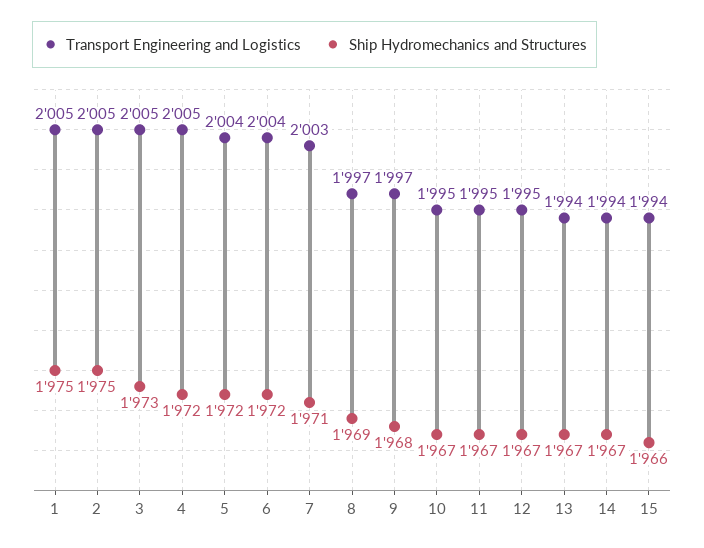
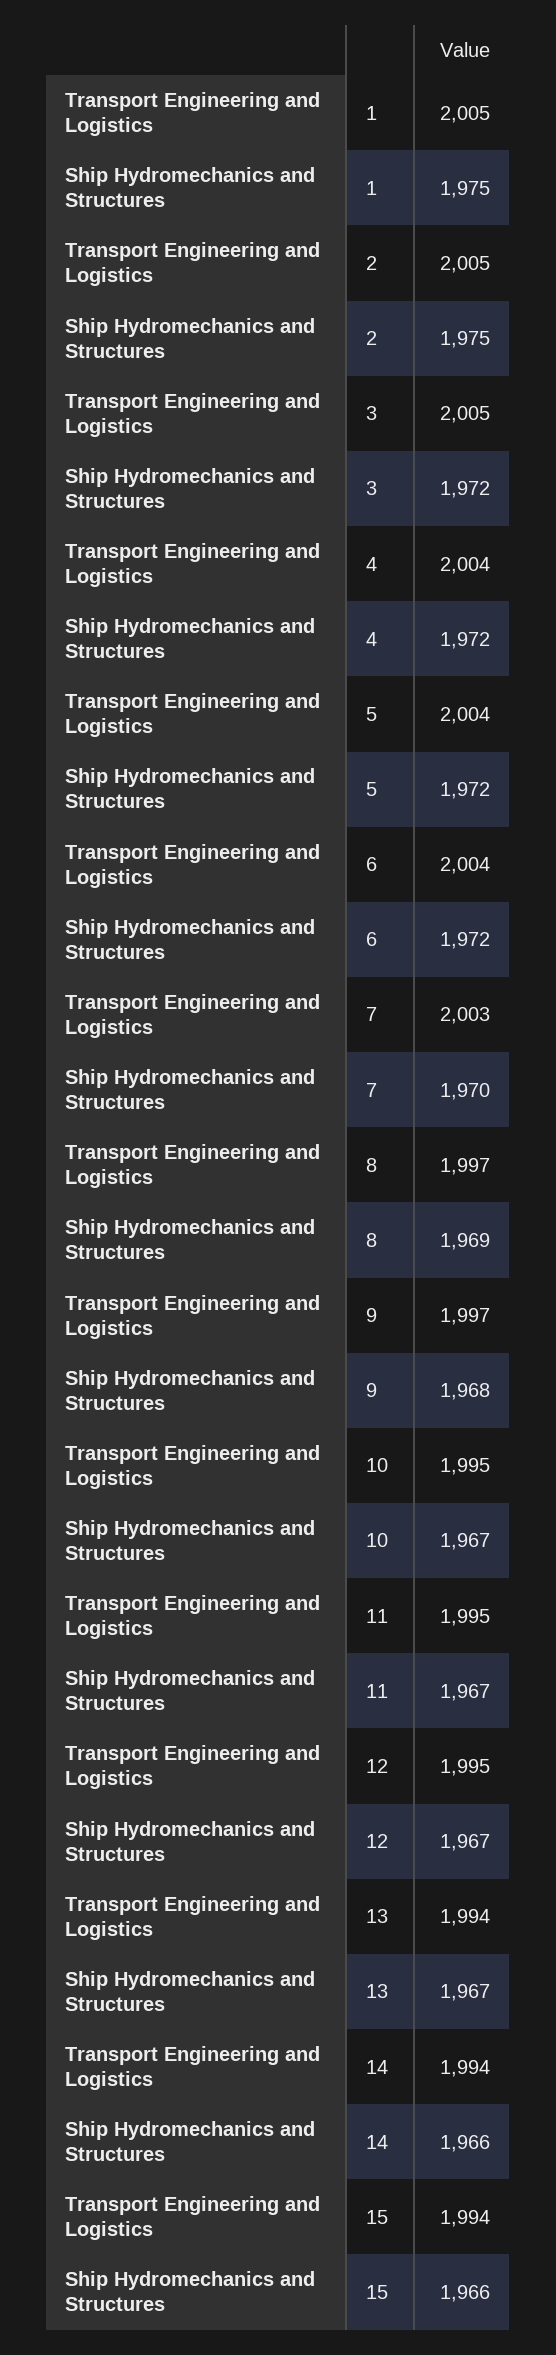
Ship Hydromechanics and Structures, 3: 1973 -> 1972
Transport Engineering and Logistics, 4: 2005 -> 2004
Ship Hydromechanics and Structures, 7: 1971 -> 1970
Ship Hydromechanics and Structures, 14: 1967 -> 1966

